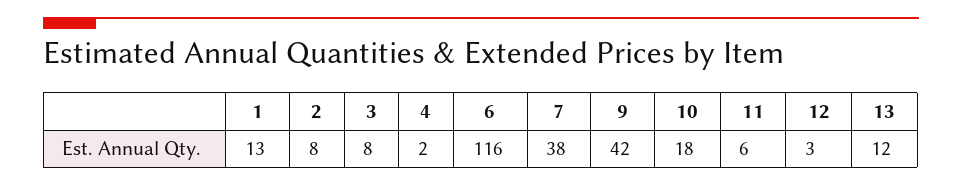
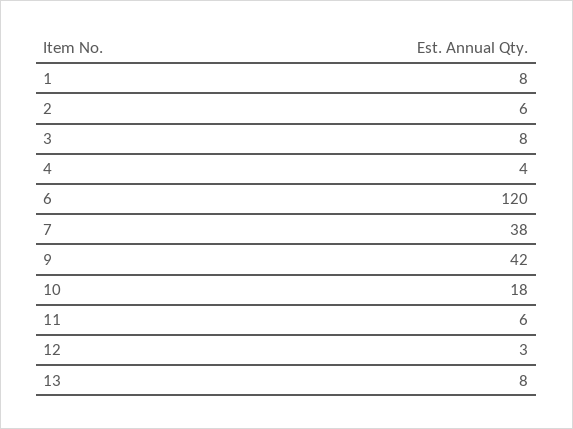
1: 13 -> 8
2: 8 -> 6
4: 2 -> 4
6: 116 -> 120
13: 12 -> 8

